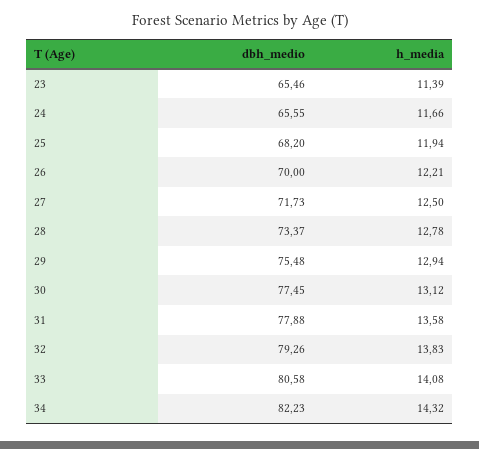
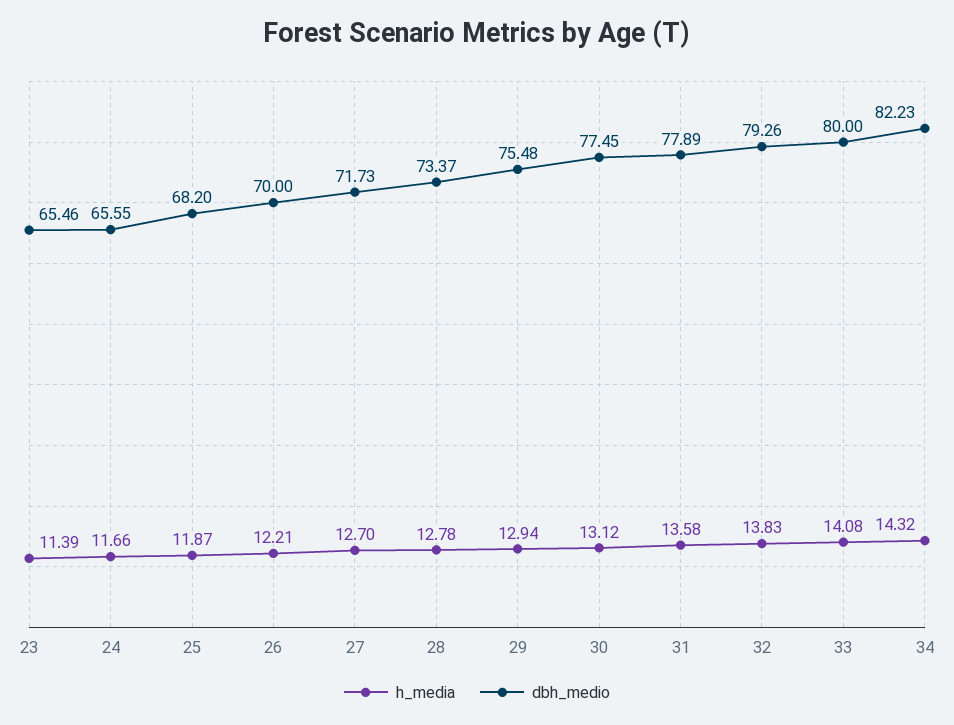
h_media, 25: 11.94 -> 11.87
h_media, 27: 12.5 -> 12.7
dbh_medio, 31: 77.88 -> 77.89
dbh_medio, 33: 80.58 -> 80

